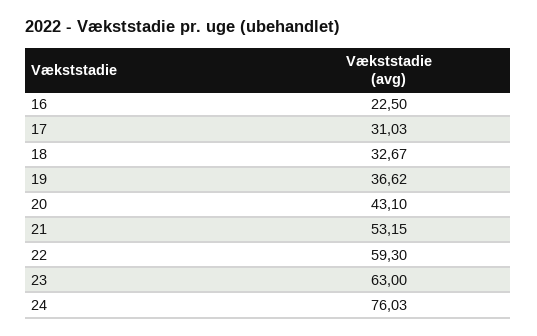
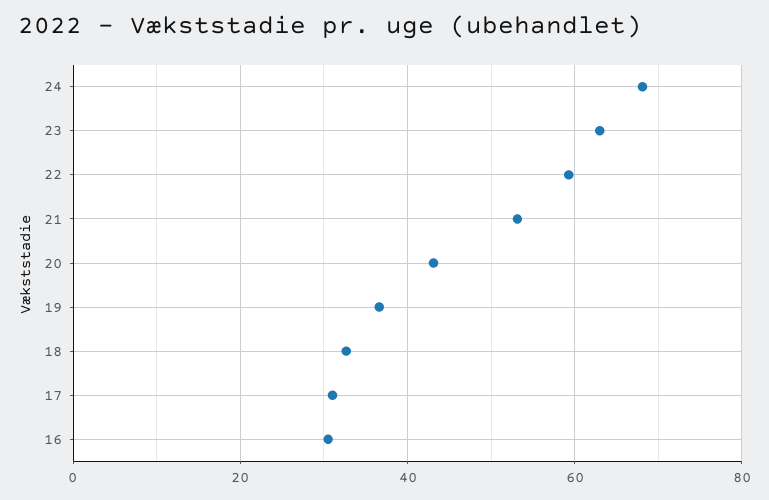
16: 22.5 -> 30
24: 76.03 -> 68

